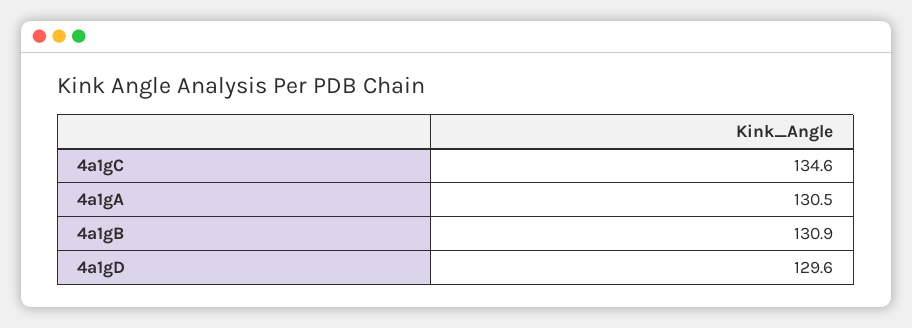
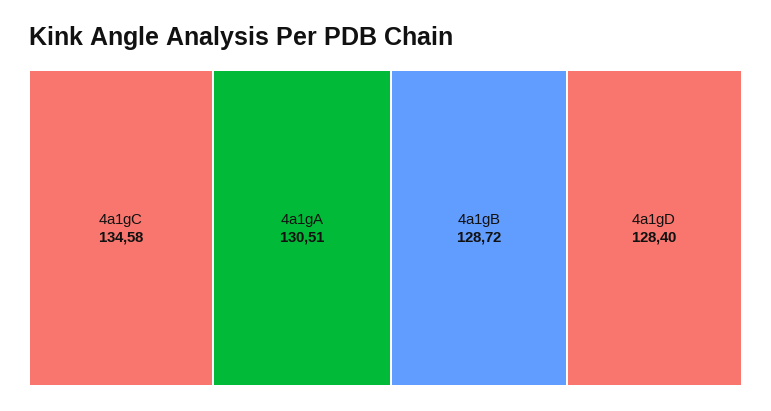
4a1gB: 130.9 -> 128.72
4a1gD: 129.6 -> 128.4

